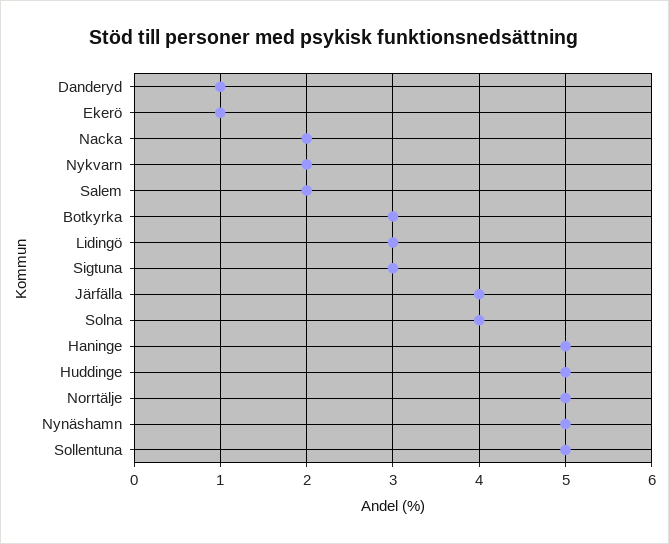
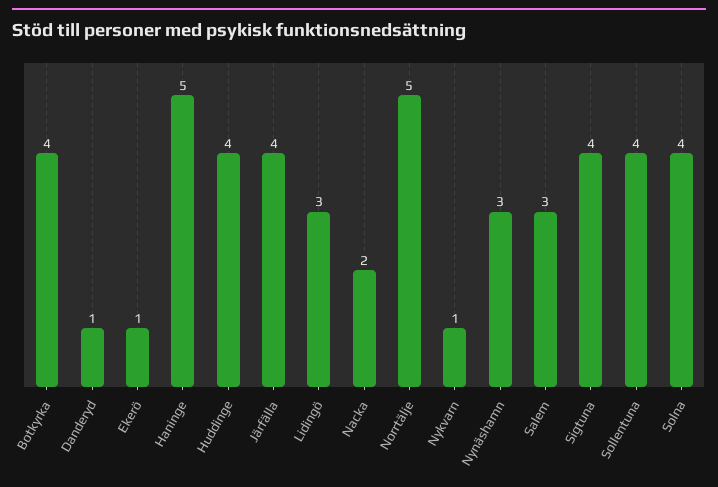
Nykvarn: 2 -> 1
Salem: 2 -> 3
Botkyrka: 3 -> 4
Sigtuna: 3 -> 4
Huddinge: 5 -> 4
Nynäshamn: 5 -> 3
Sollentuna: 5 -> 4

